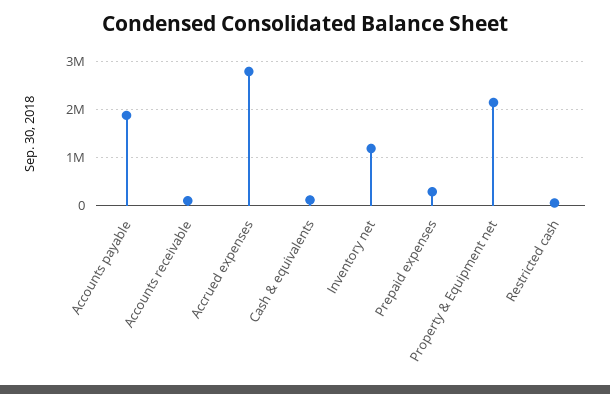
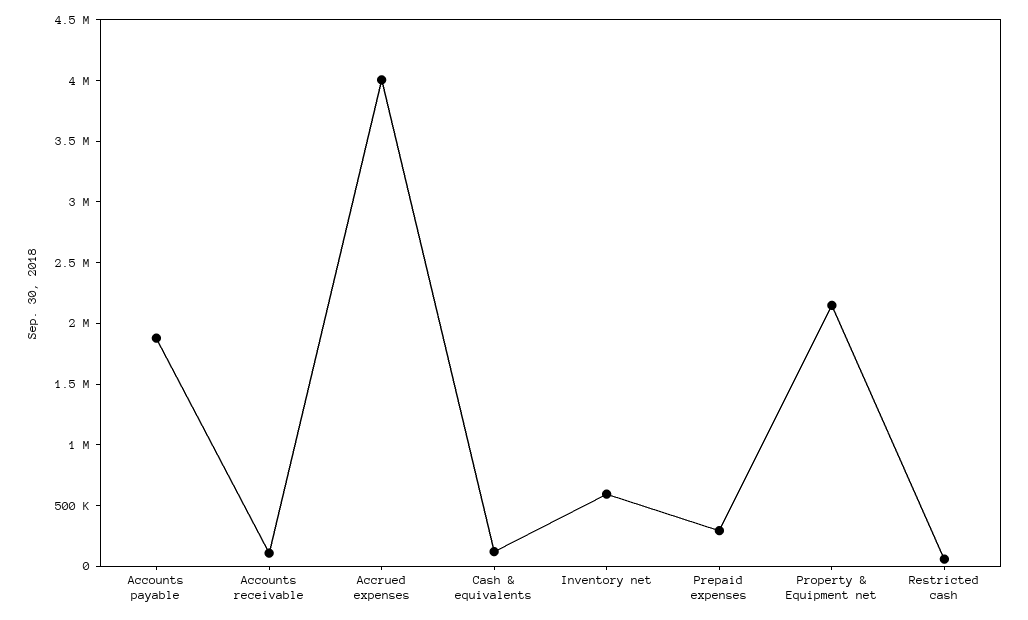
Accrued expenses: 2800000 -> 4000000
Inventory net: 1200000 -> 600000

